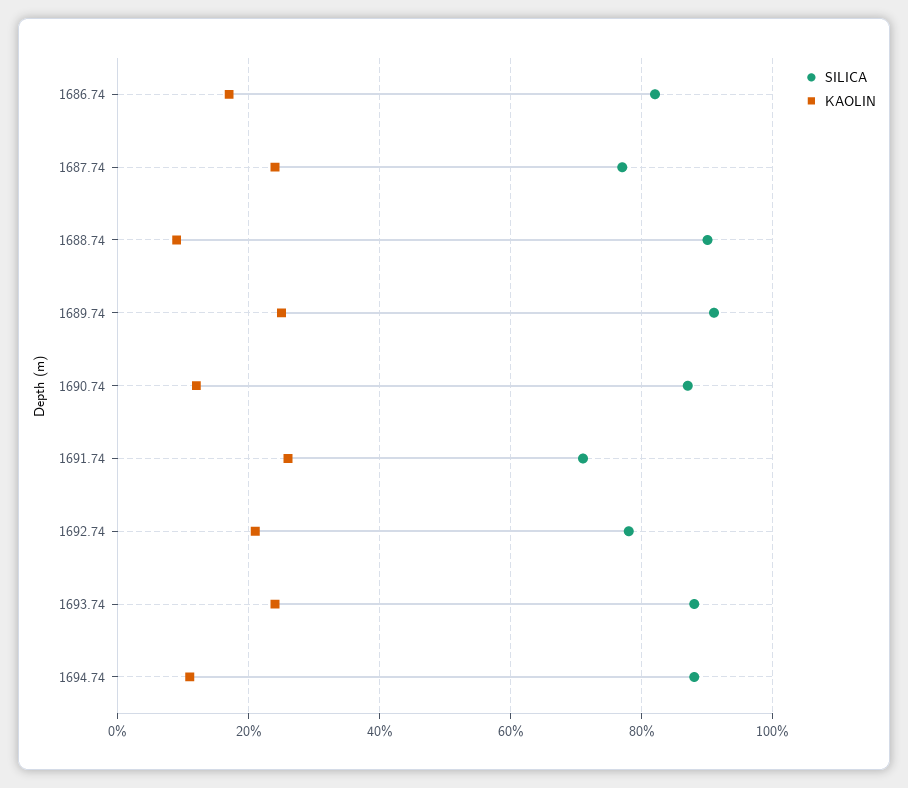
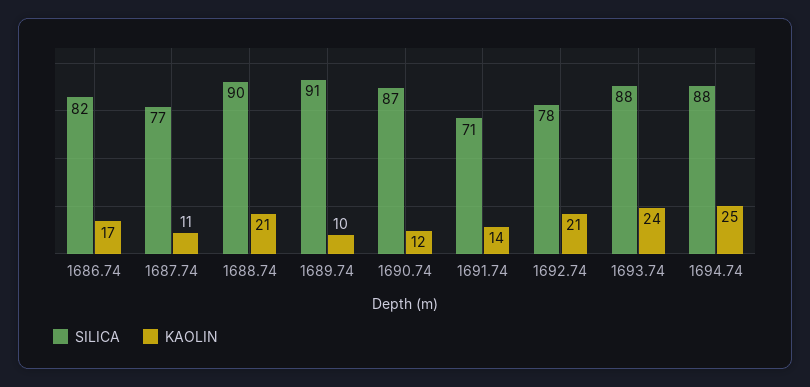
KAOLIN, 1687.74: 25 -> 11
KAOLIN, 1688.74: 10 -> 21
KAOLIN, 1689.74: 25 -> 10
KAOLIN, 1691.74: 25 -> 14
KAOLIN, 1694.74: 10 -> 25

